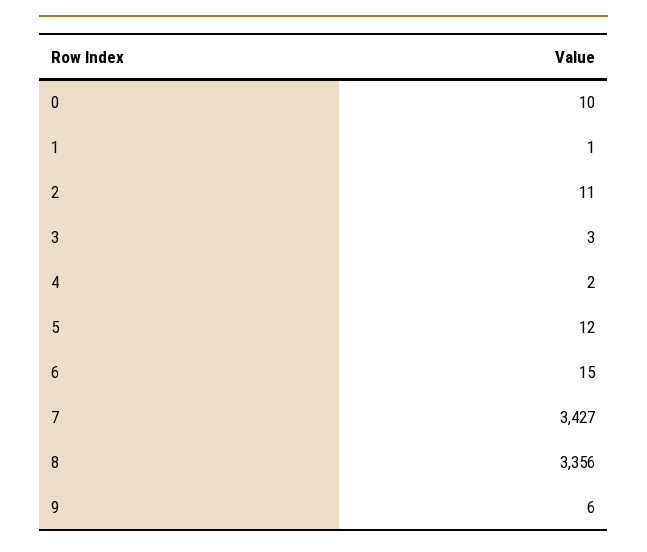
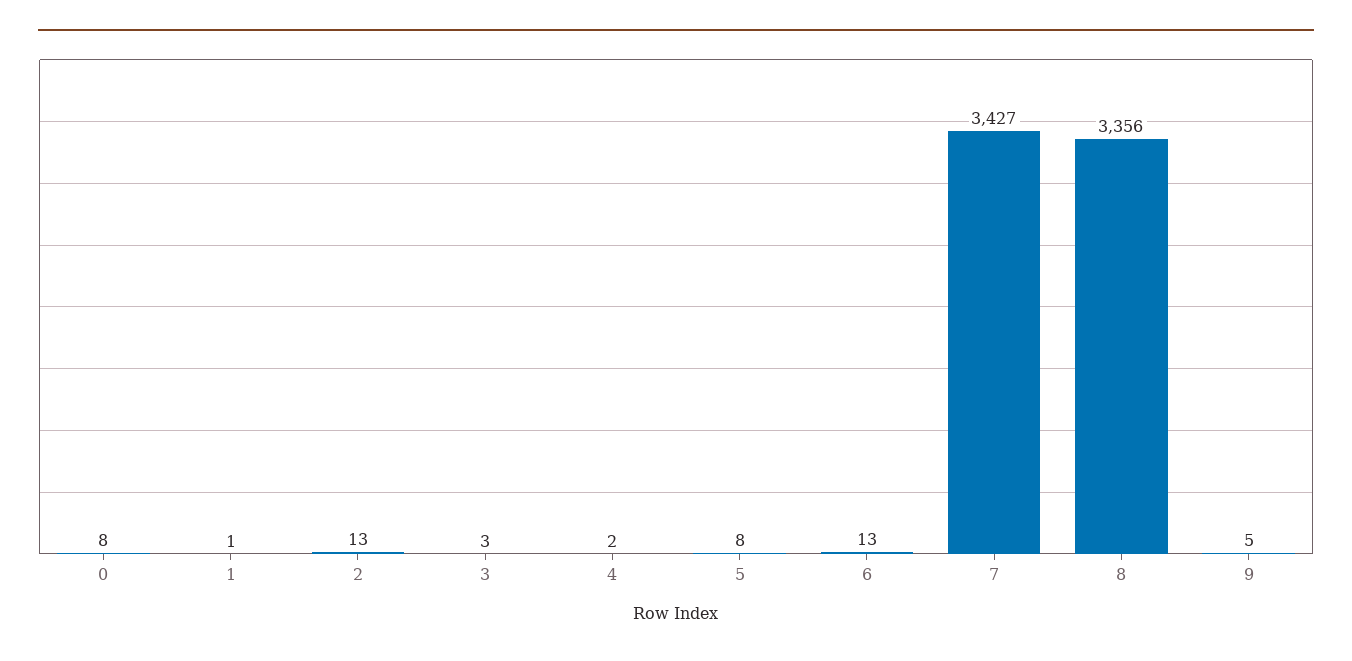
0: 10 -> 8
2: 11 -> 13
5: 12 -> 8
6: 15 -> 13
9: 6 -> 5

